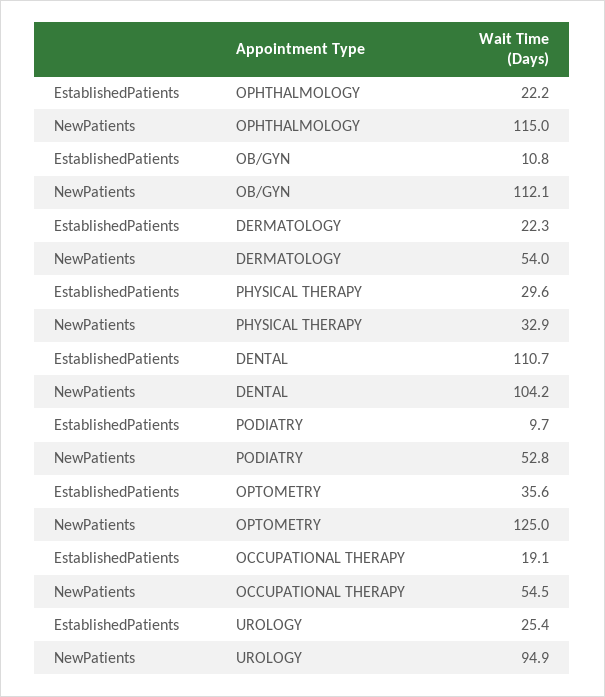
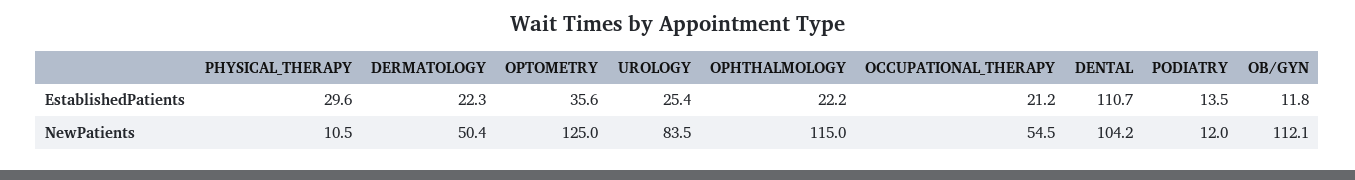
EstablishedPatients, OB/GYN: 10.8 -> 11.8
NewPatients, DERMATOLOGY: 54 -> 50.4
NewPatients, PHYSICAL THERAPY: 32.9 -> 10.5
EstablishedPatients, PODIATRY: 9.7 -> 13.5
NewPatients, PODIATRY: 52.8 -> 12
EstablishedPatients, OCCUPATIONAL THERAPY: 19.1 -> 21.2
NewPatients, UROLOGY: 94.9 -> 83.5

